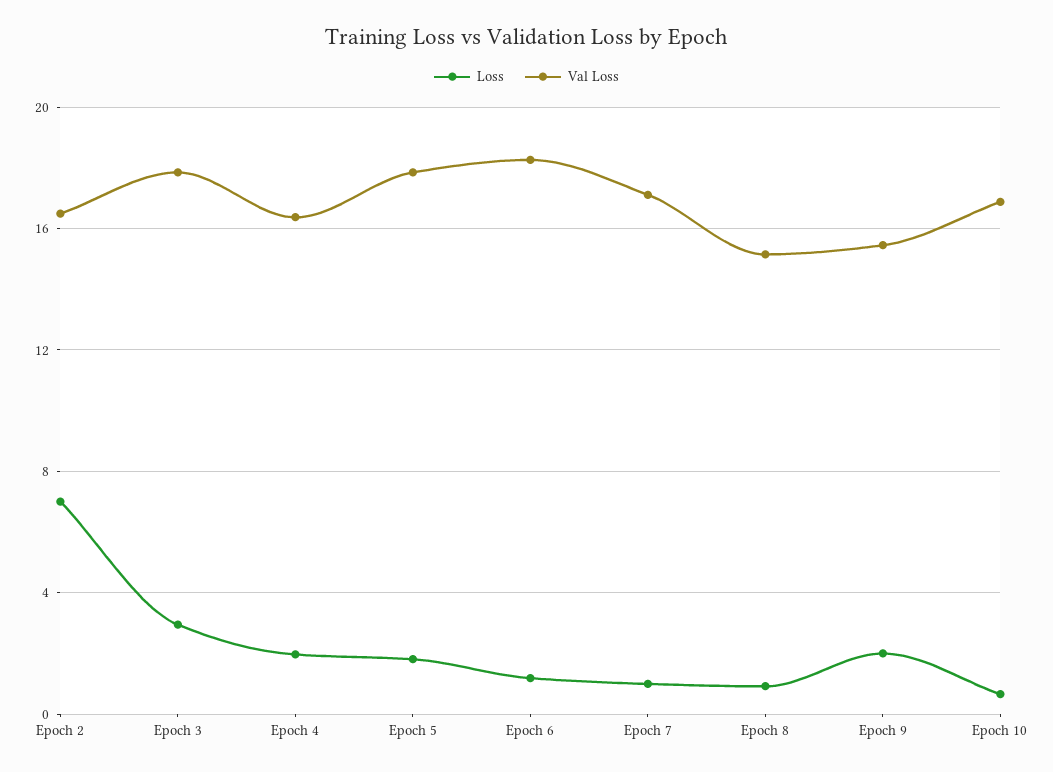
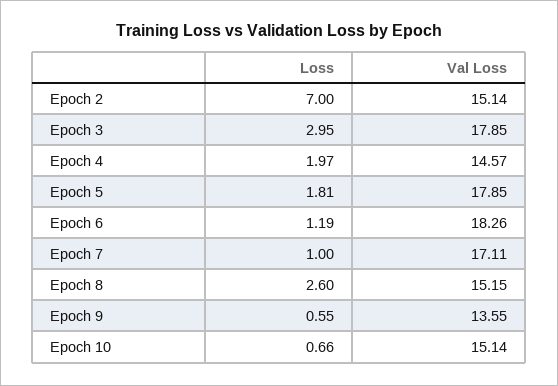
Val Loss, Epoch 2: 16.5 -> 15.14
Val Loss, Epoch 4: 16.5 -> 14.57
Loss, Epoch 8: 1 -> 2.6
Loss, Epoch 9: 2 -> 0.55
Val Loss, Epoch 9: 15.5 -> 13.55
Val Loss, Epoch 10: 17 -> 15.14

